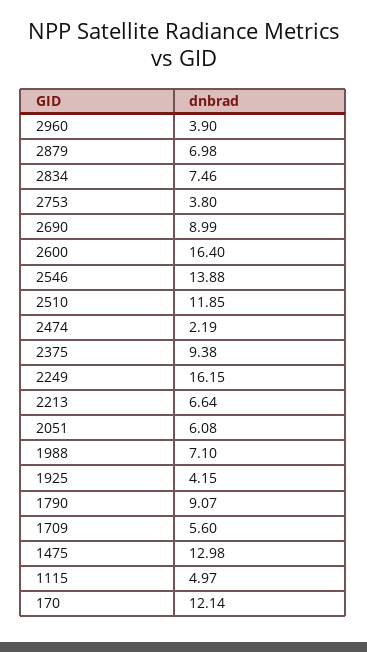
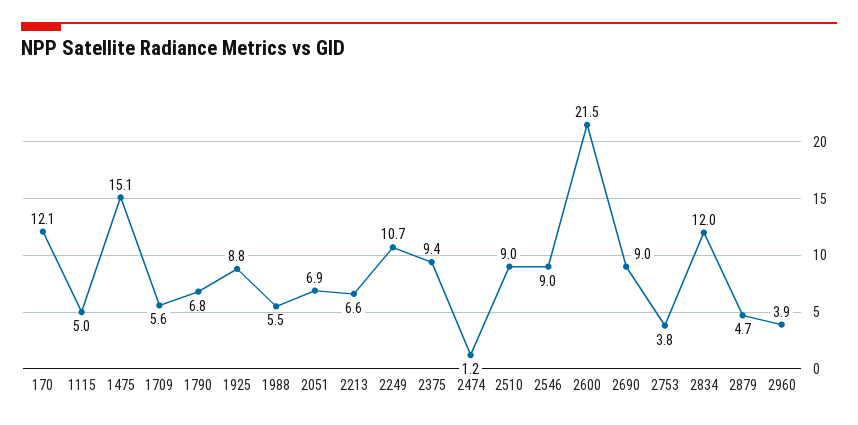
2879: 6.98 -> 4.7
2834: 7.46 -> 12
2600: 16.4 -> 21.5
2546: 13.88 -> 9
2510: 11.85 -> 9
2474: 2.19 -> 1.2
2249: 16.15 -> 10.7
2051: 6.08 -> 6.9
1988: 7.1 -> 5.5
1925: 4.15 -> 8.8
1790: 9.07 -> 6.8
1475: 12.98 -> 15.1

